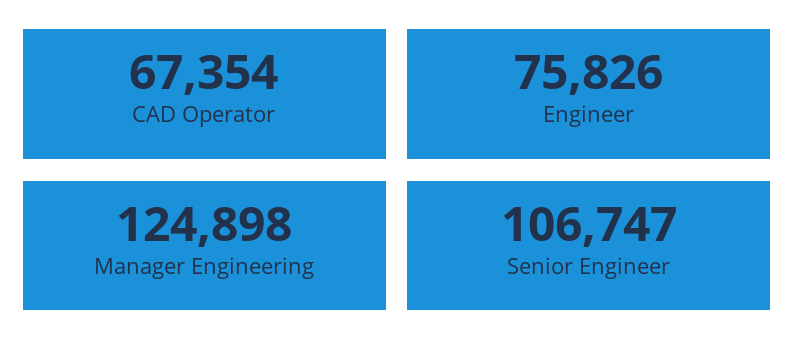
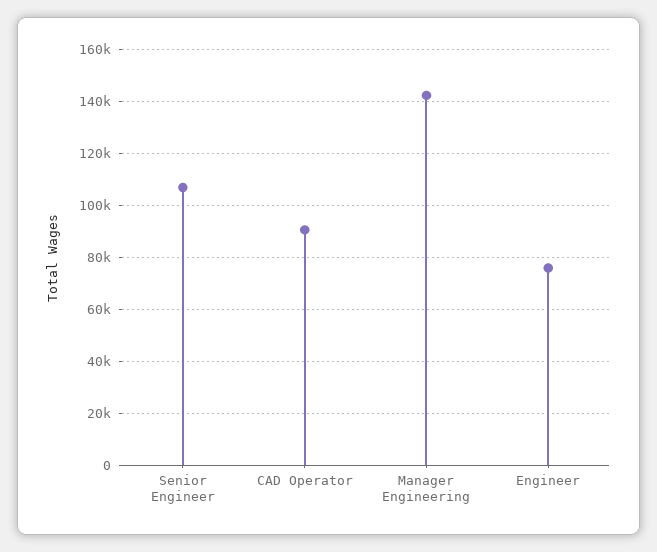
CAD Operator: 67354 -> 90000
Manager Engineering: 124898 -> 142500

